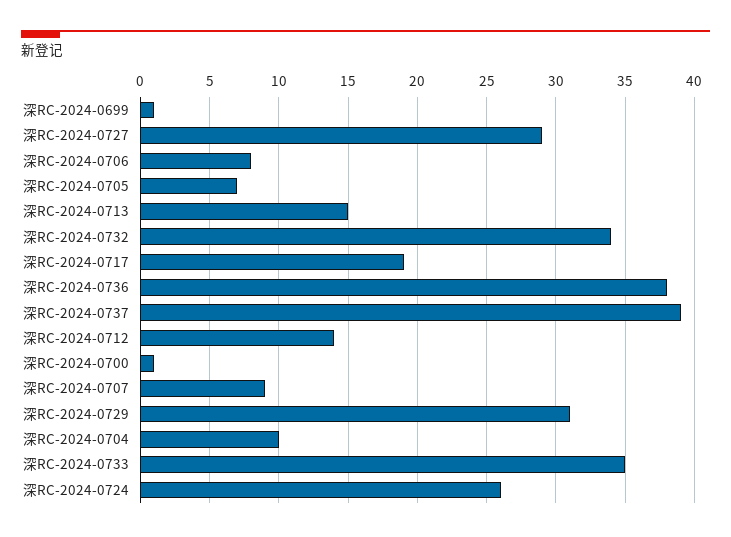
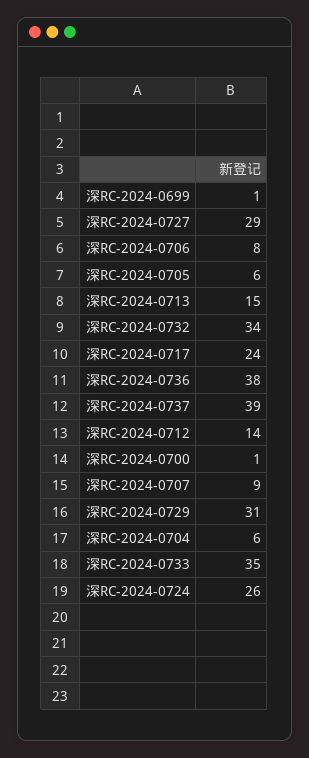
深RC-2024-0705: 7 -> 6
深RC-2024-0717: 19 -> 24
深RC-2024-0704: 10 -> 6

